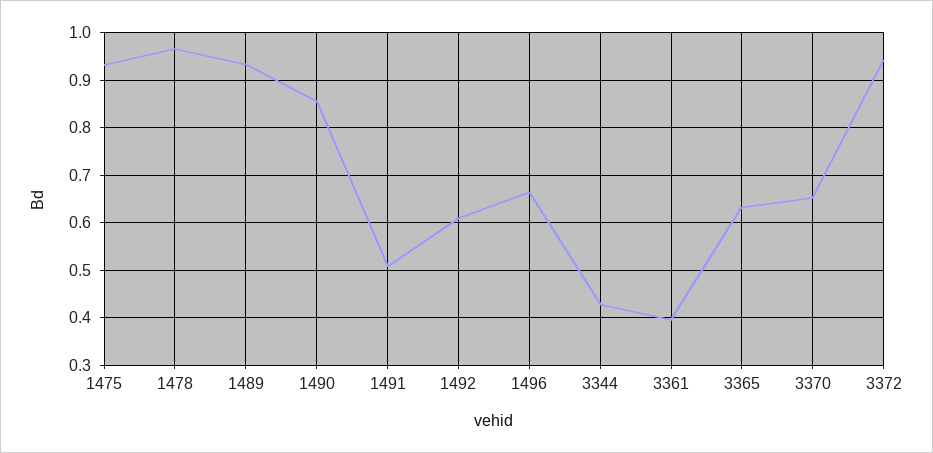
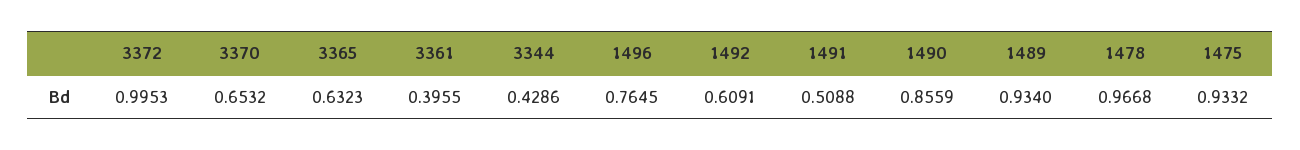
1496: 0.66 -> 0.7645
3372: 0.94 -> 0.9953

